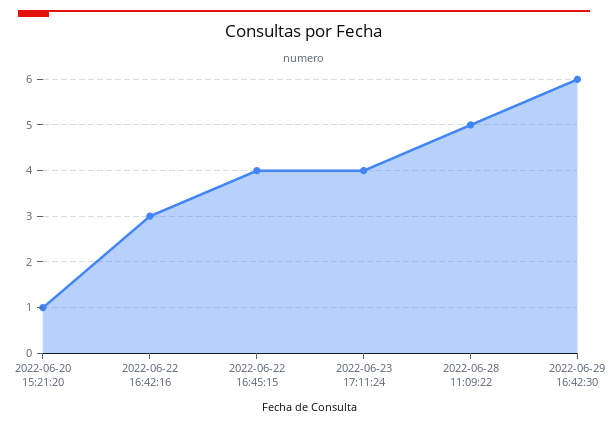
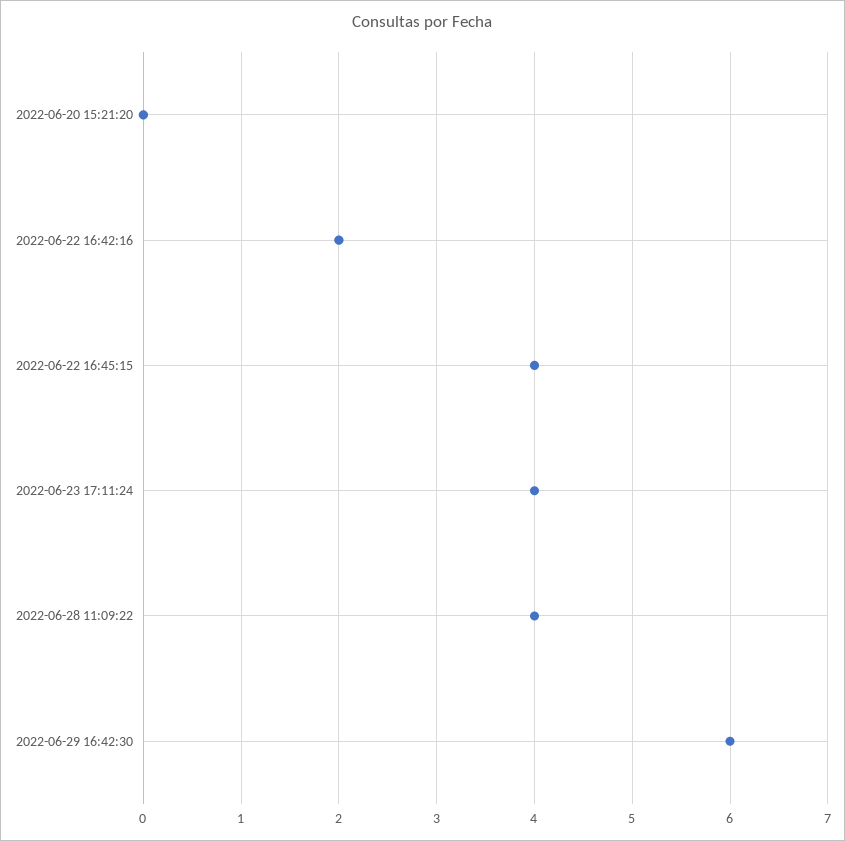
2022-06-20 15:21:20: 1 -> 0
2022-06-22 16:42:16: 3 -> 2
2022-06-28 11:09:22: 5 -> 4

